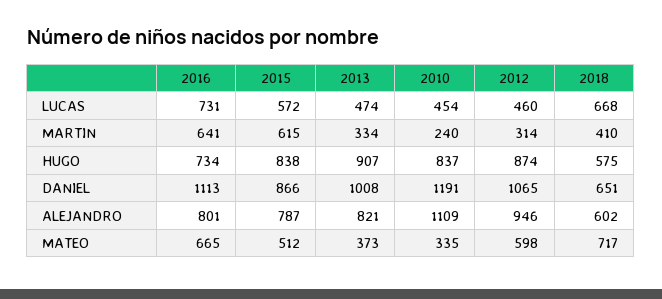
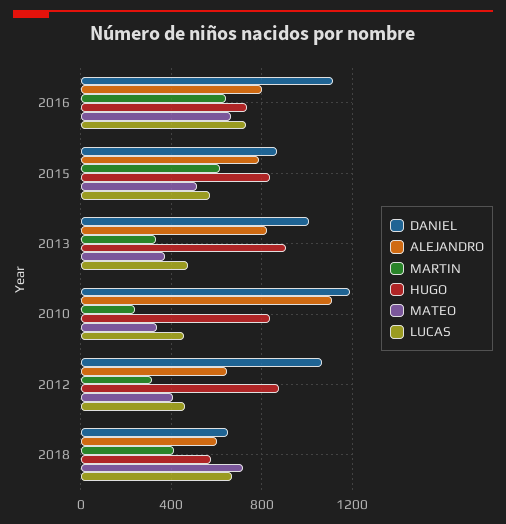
ALEJANDRO, 2012: 946 -> 650
MATEO, 2012: 598 -> 400

